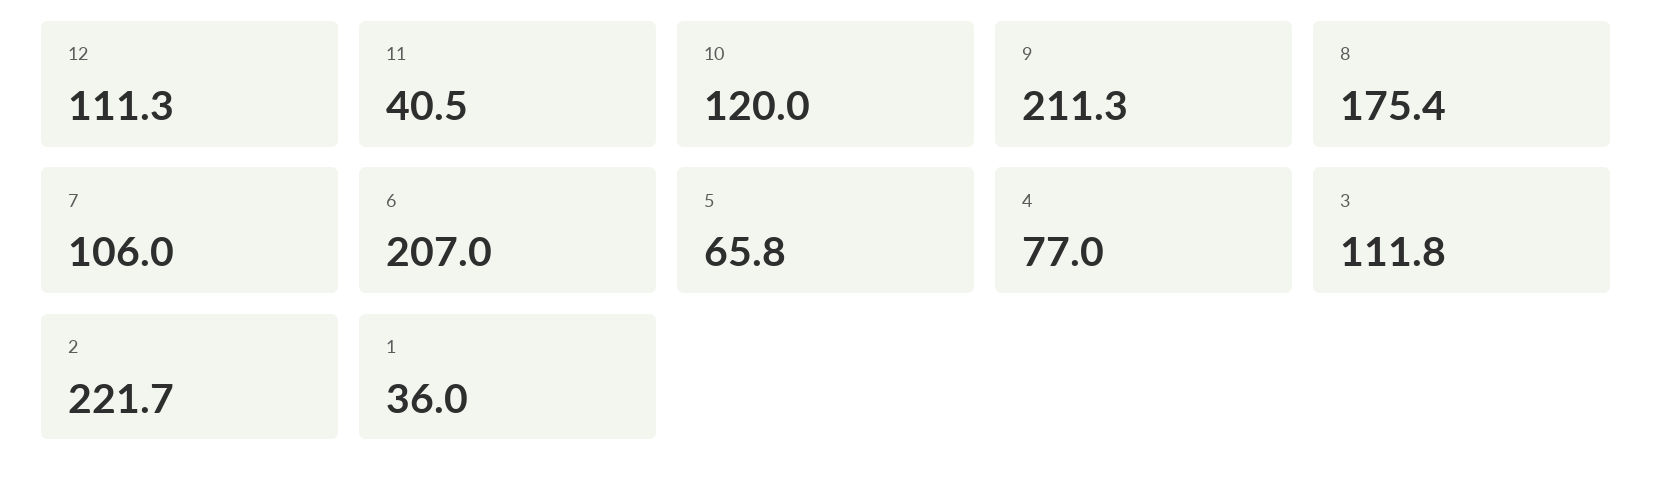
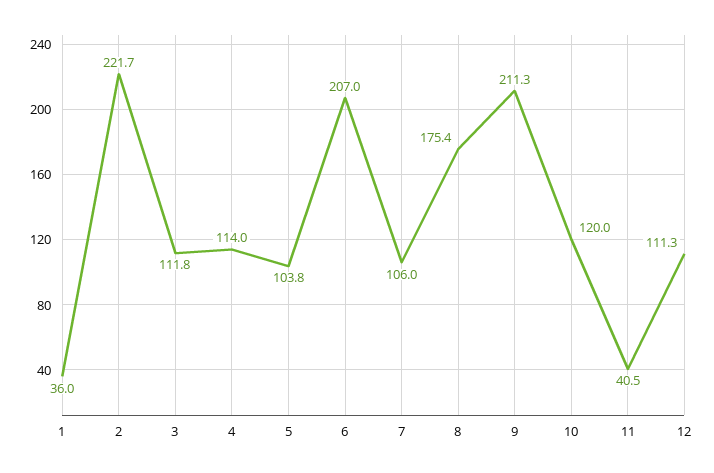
5: 65.8 -> 103.8
4: 77 -> 114

